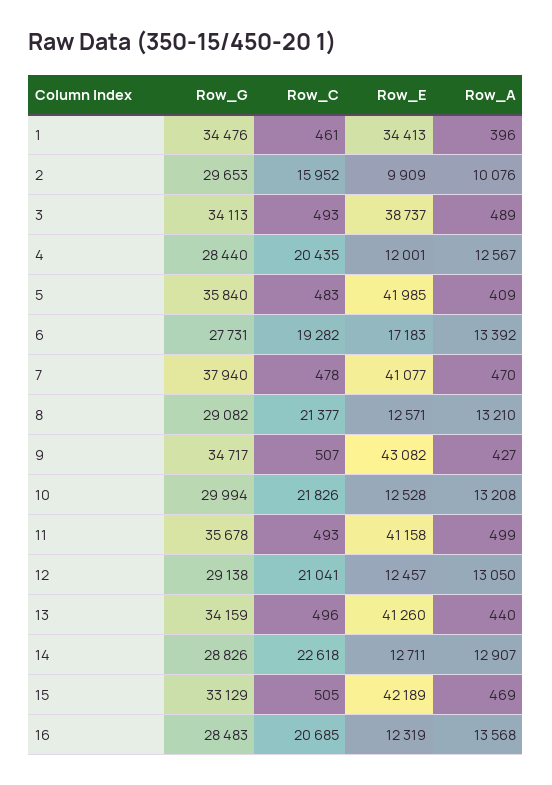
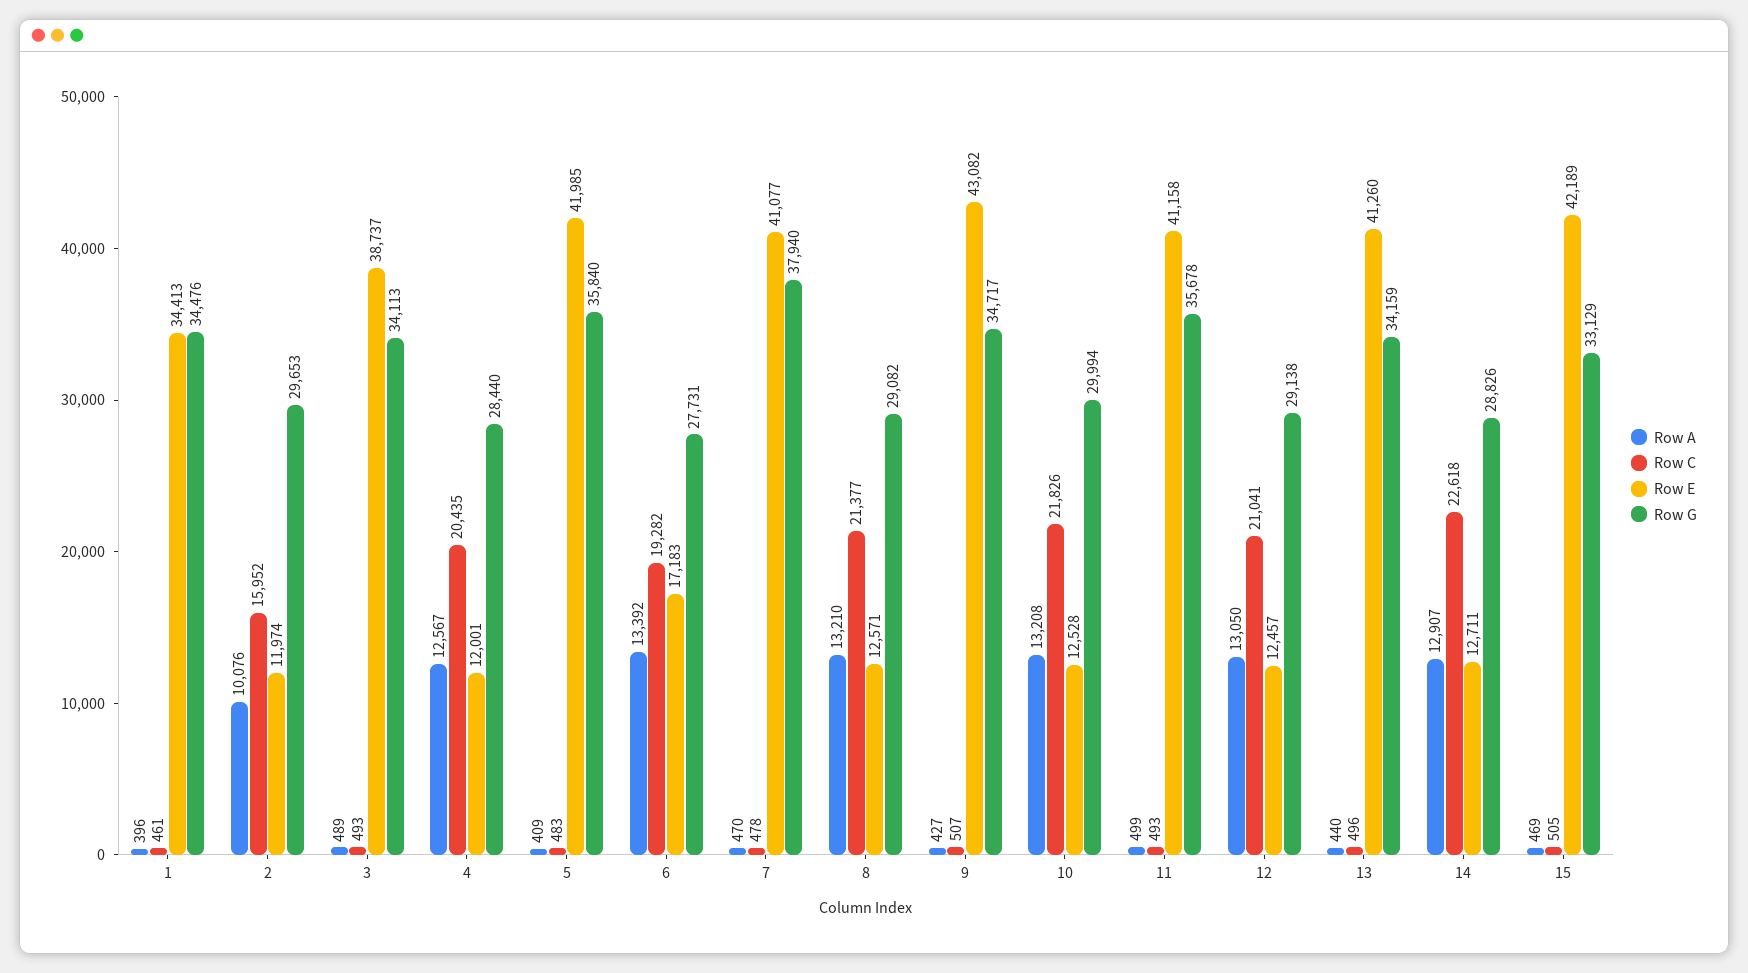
Row_E, 2: 9909 -> 11974
Row_G, 16: 28483 -> none
Row_C, 16: 20685 -> none
Row_E, 16: 12319 -> none
Row_A, 16: 13568 -> none

